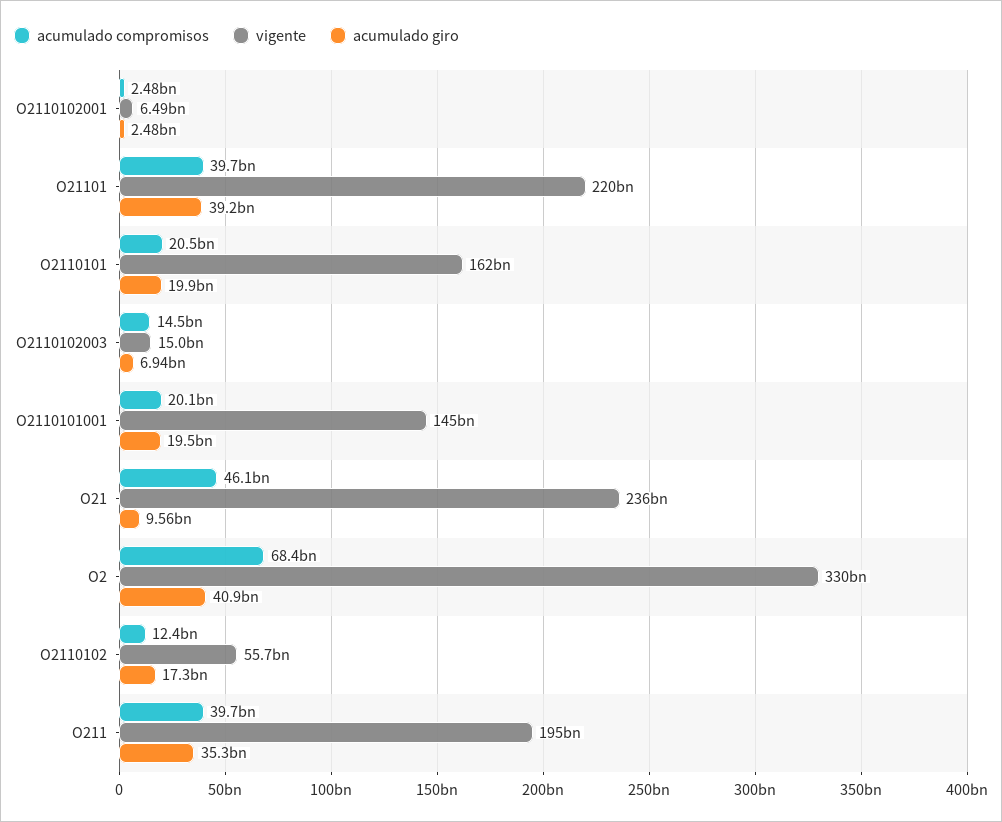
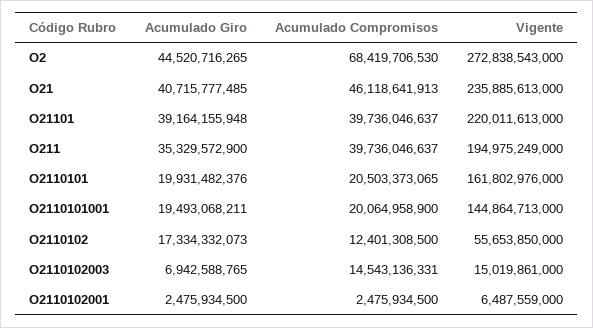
acumulado giro, O21: 9560000000 -> 40715777485
vigente, O2: 330000000000 -> 272838543000
acumulado giro, O2: 40900000000 -> 44520716265

